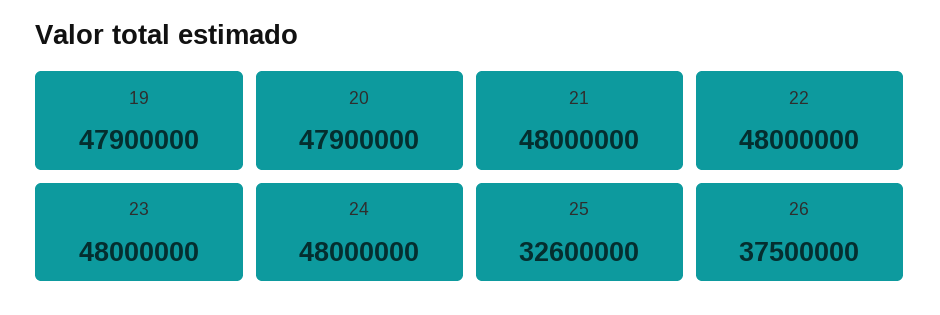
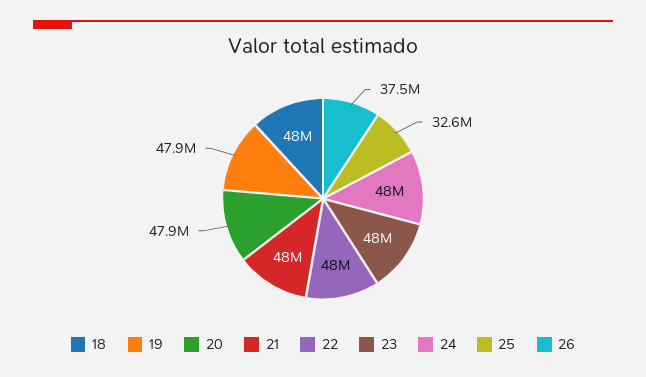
18: none -> 48000000

